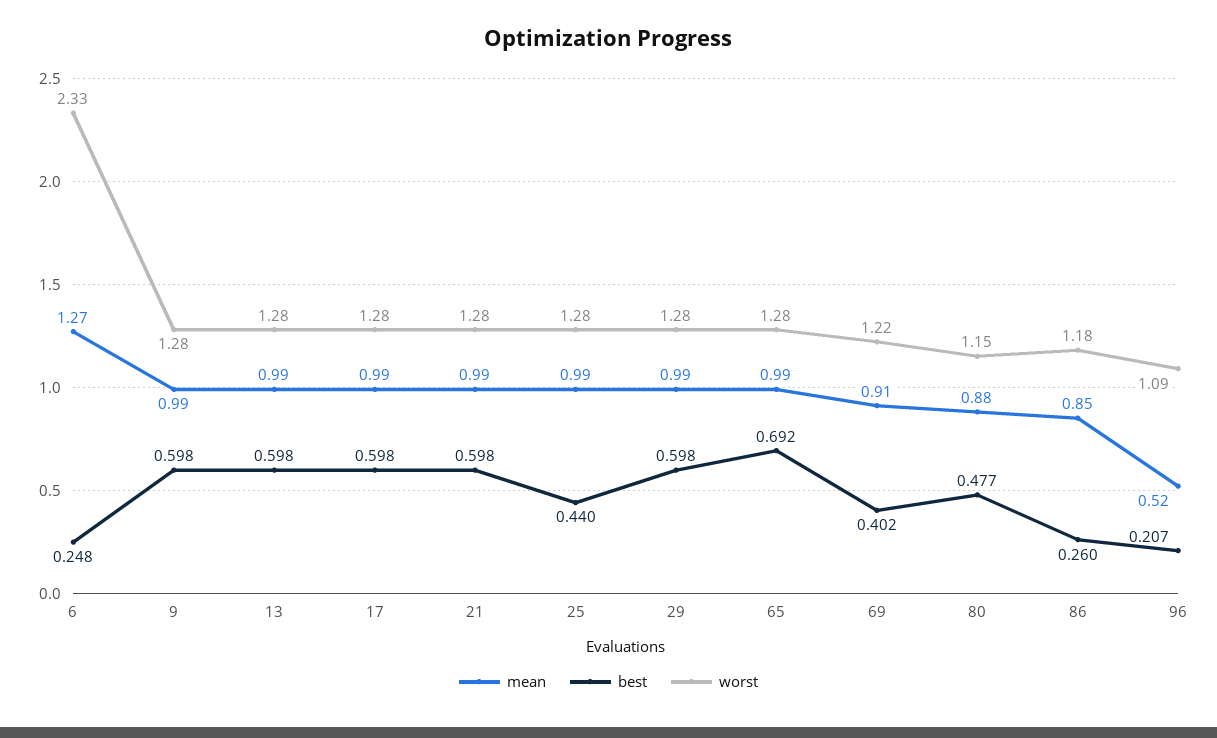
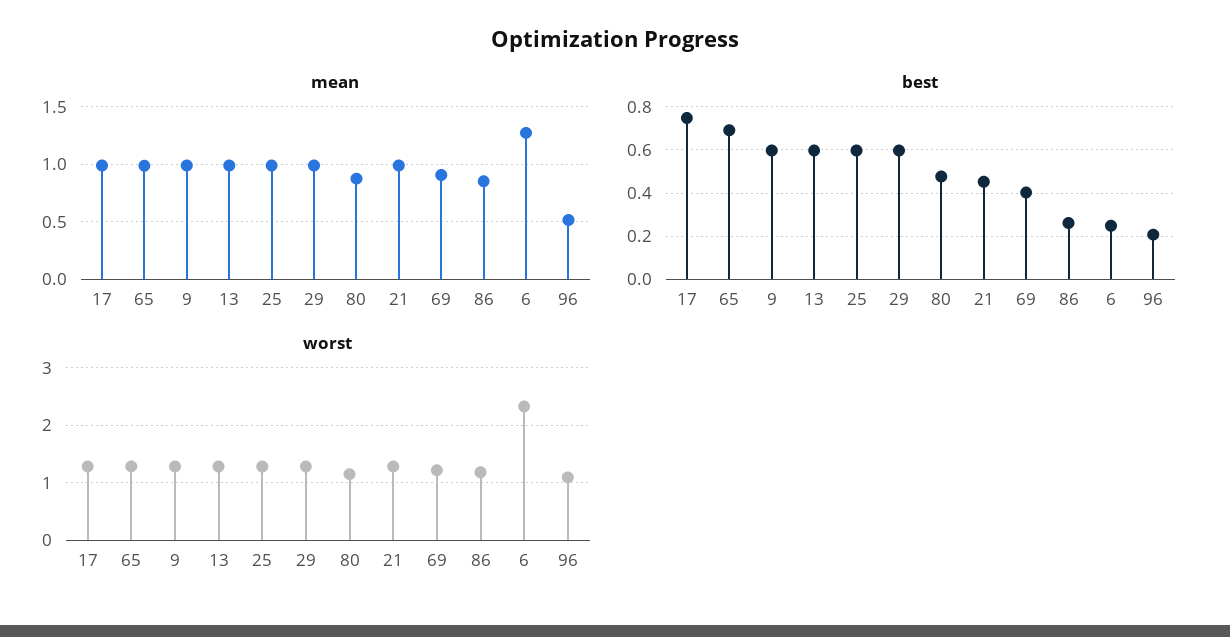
best, 17: 0.598 -> 0.75
best, 21: 0.598 -> 0.45
best, 25: 0.44 -> 0.6

